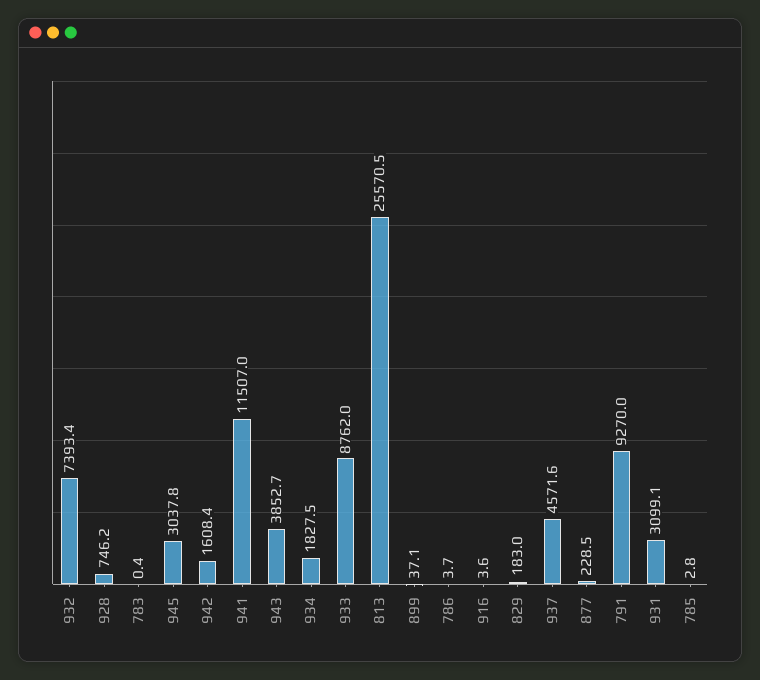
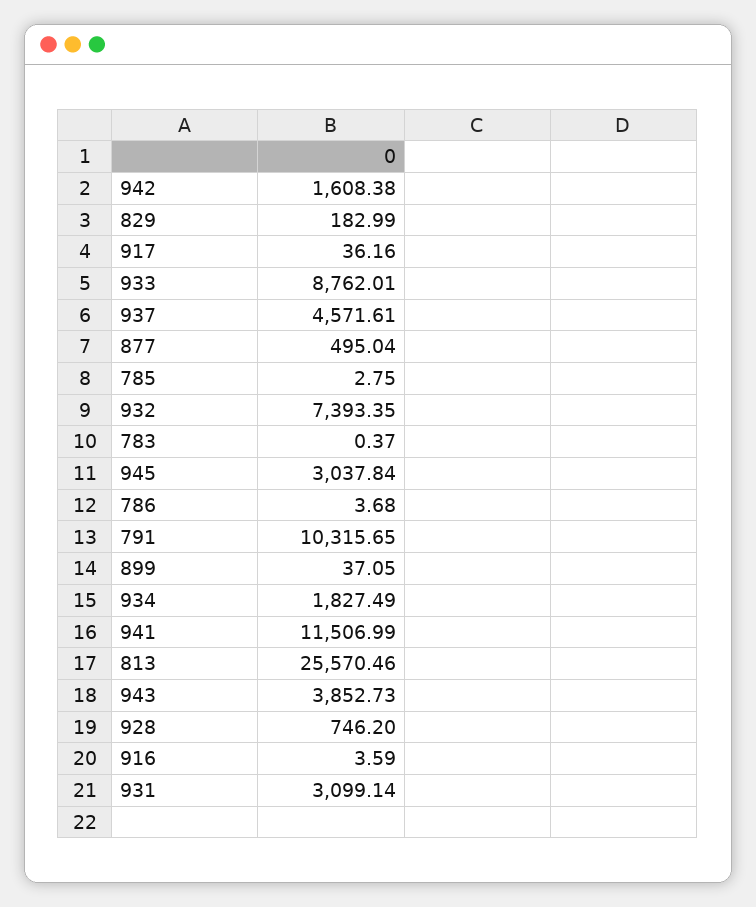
877: 228.5 -> 495.04
791: 9270 -> 10315.65
917: none -> 36.16

